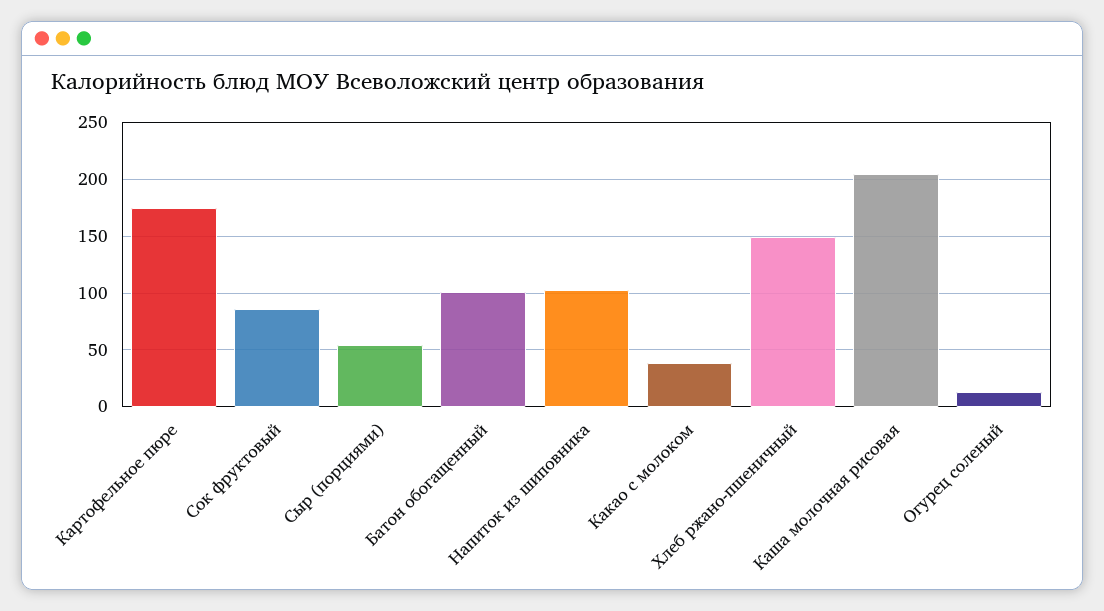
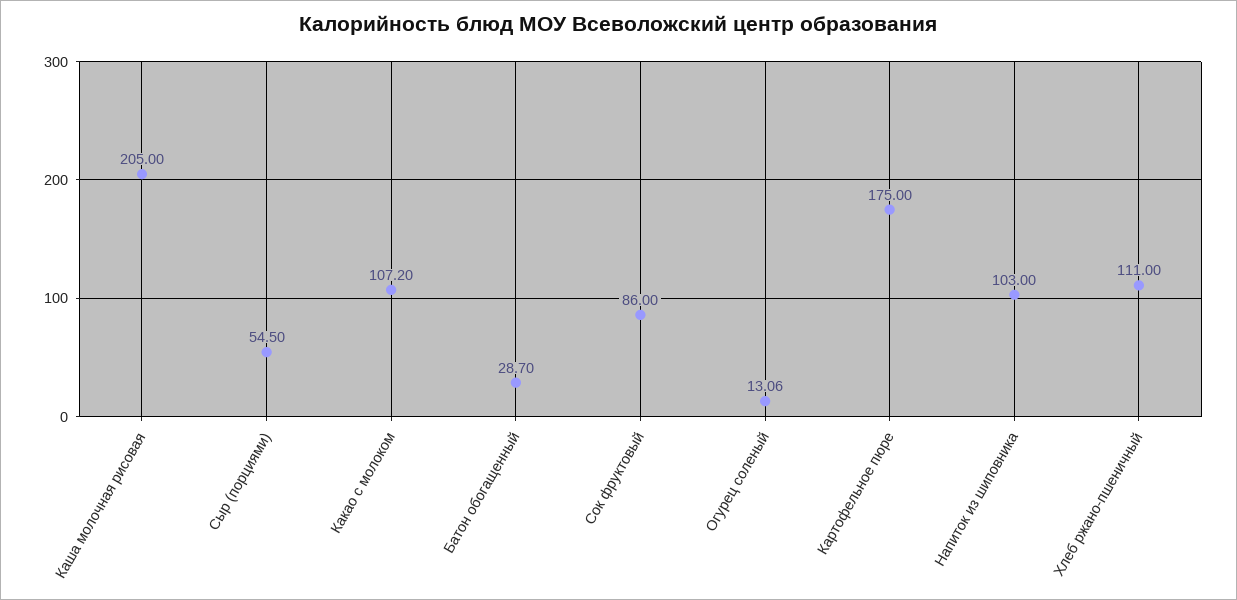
Батон обогащенный: 100 -> 28.7
Какао с молоком: 40 -> 107.2
Хлеб ржано-пшеничный: 150 -> 111

